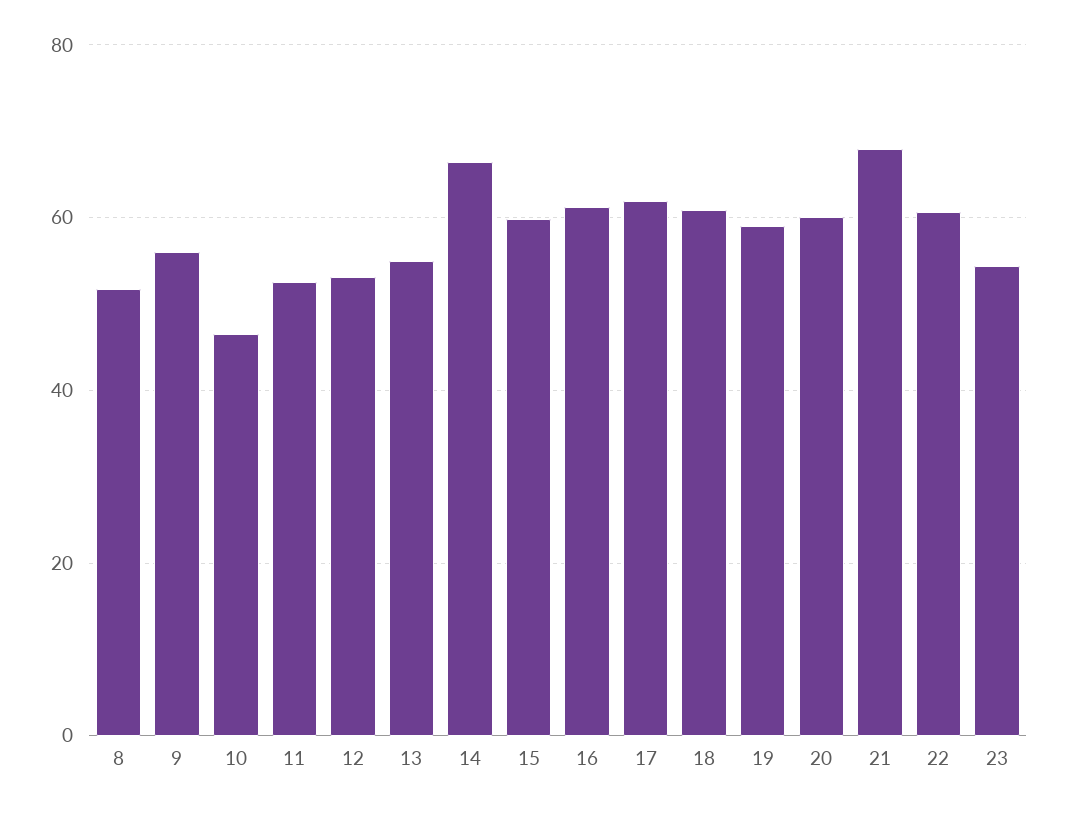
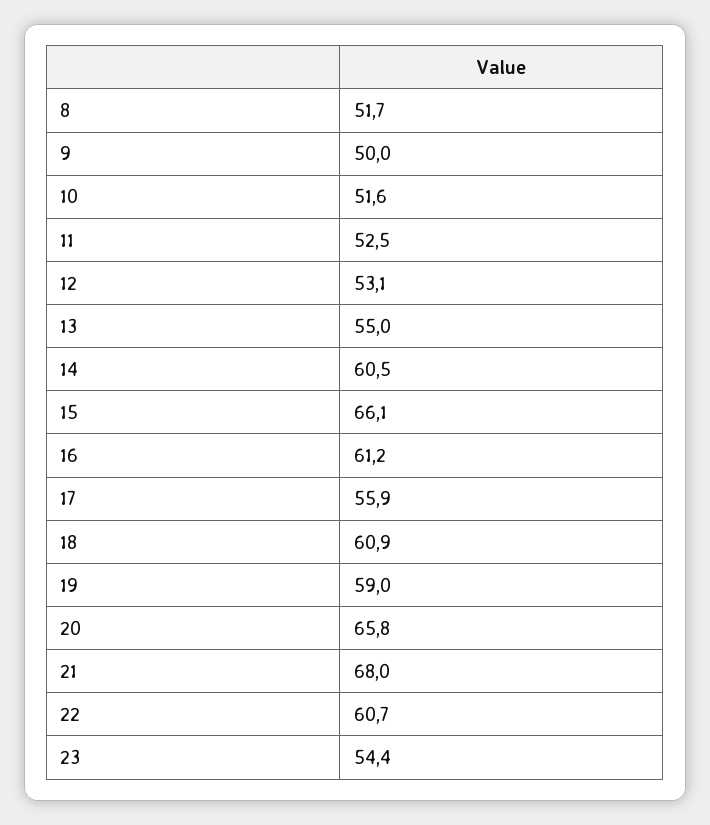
9: 56 -> 50
10: 46 -> 51.6
14: 66 -> 60.5
15: 60 -> 66.1
17: 62 -> 55.9
20: 60 -> 65.8

